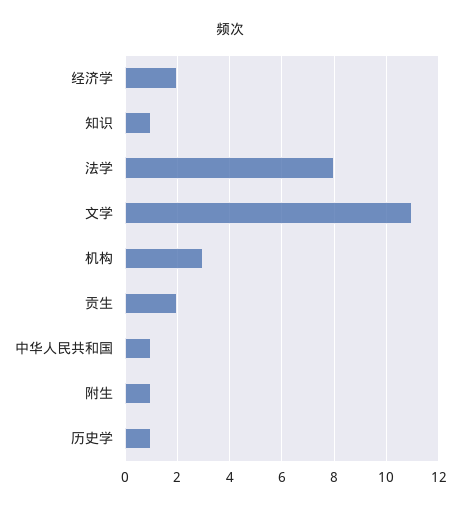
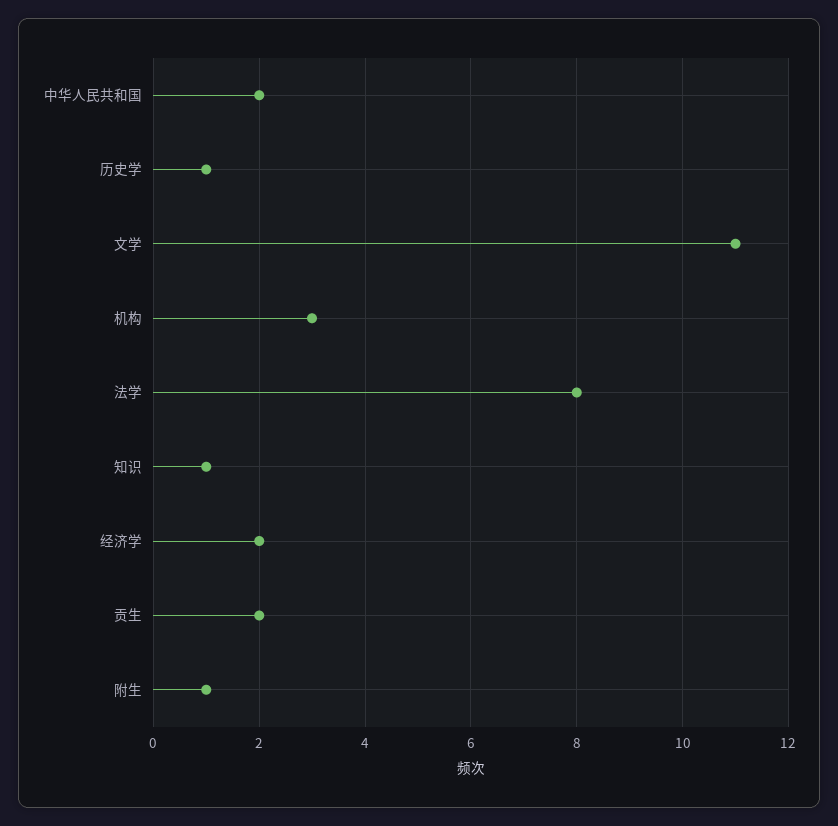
中华人民共和国: 1 -> 2

